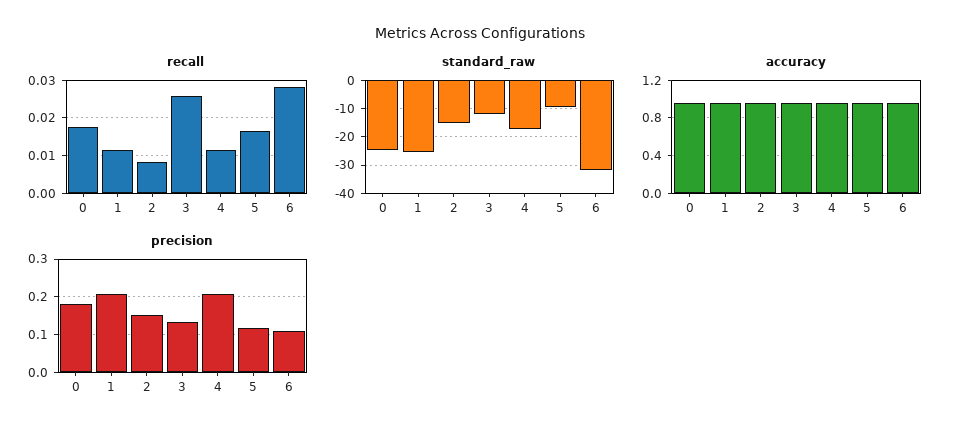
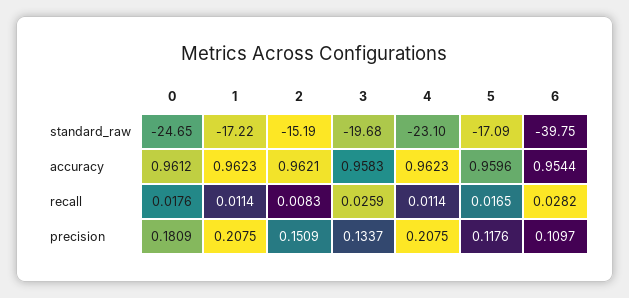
standard_raw, 1: -25 -> -17.22
standard_raw, 3: -12.5 -> -19.68
standard_raw, 4: -17.5 -> -23.1
standard_raw, 5: -10 -> -17.09
standard_raw, 6: -32.5 -> -39.75

